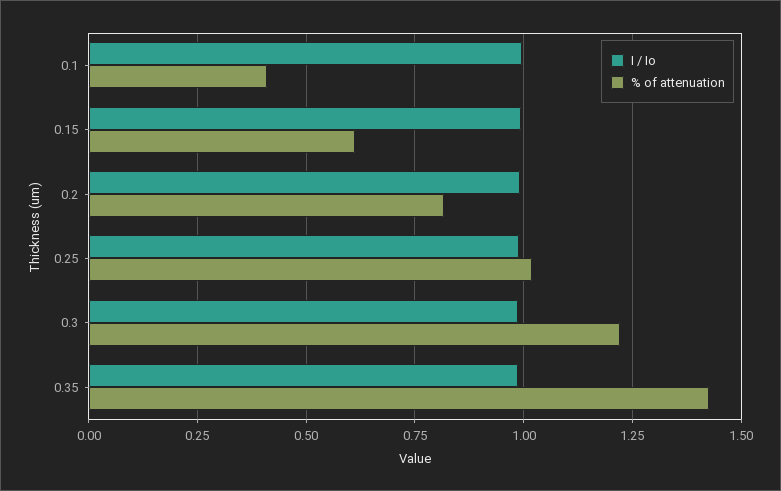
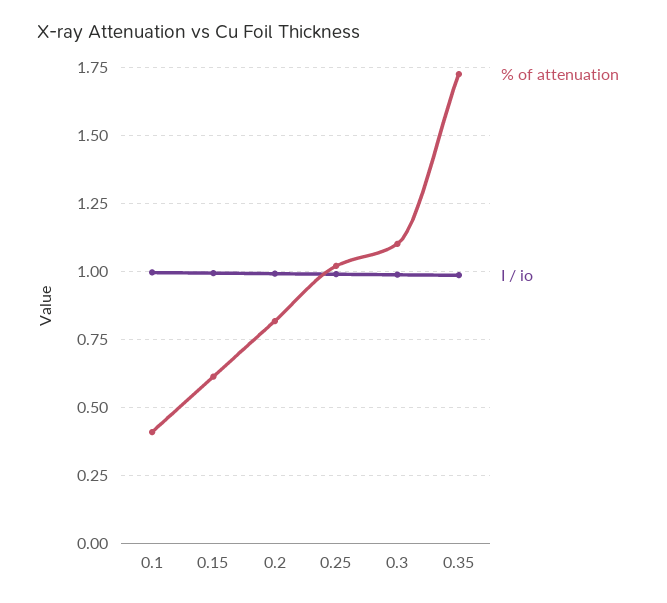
% of attenuation, 0.3: 1.225 -> 1.1
% of attenuation, 0.35: 1.425 -> 1.725

